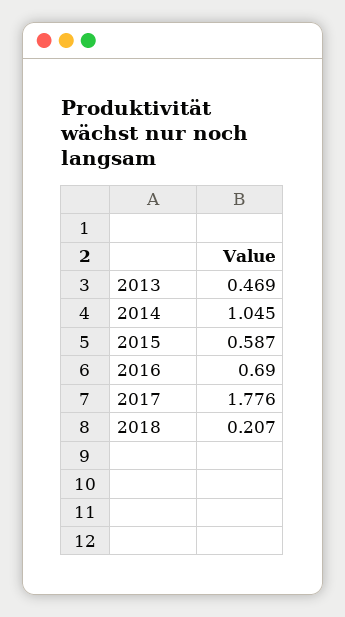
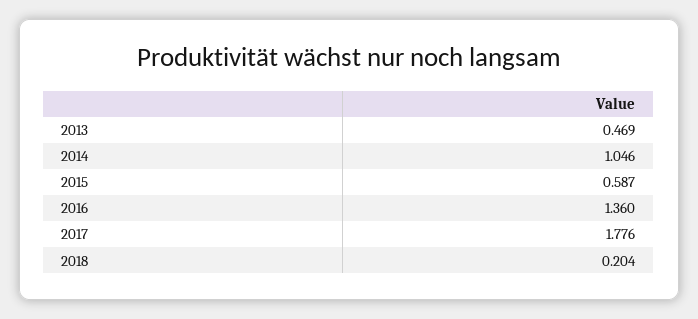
2014: 1.045 -> 1.046
2016: 0.69 -> 1.36
2018: 0.207 -> 0.204

